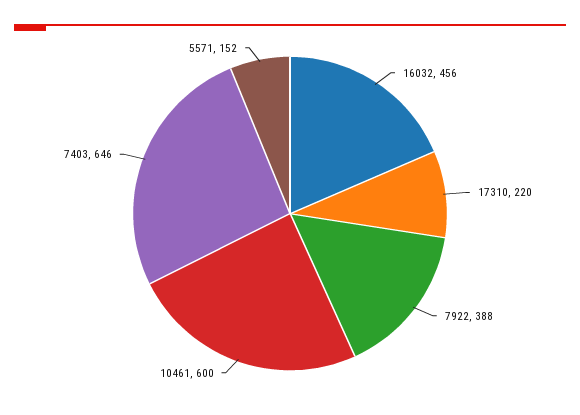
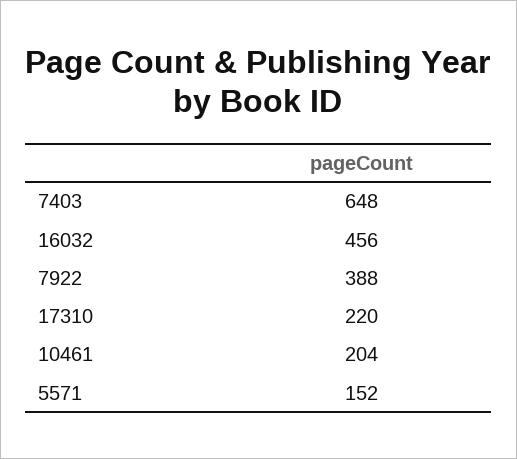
10461: 600 -> 204
7403: 646 -> 648

